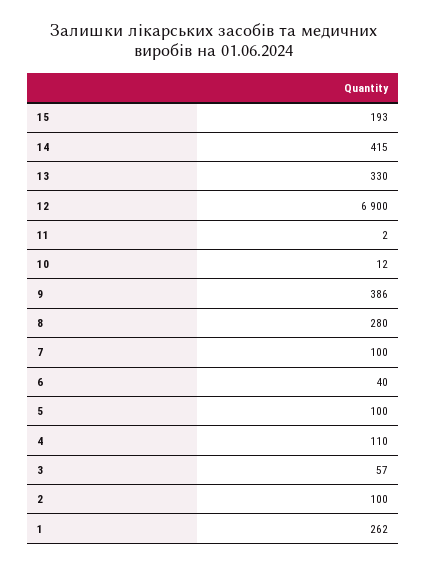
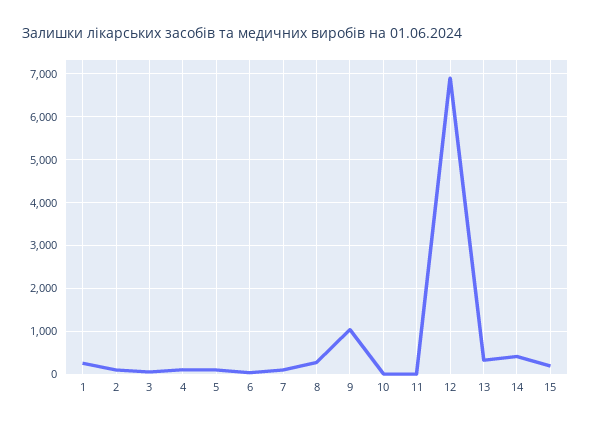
9: 386 -> 1000

